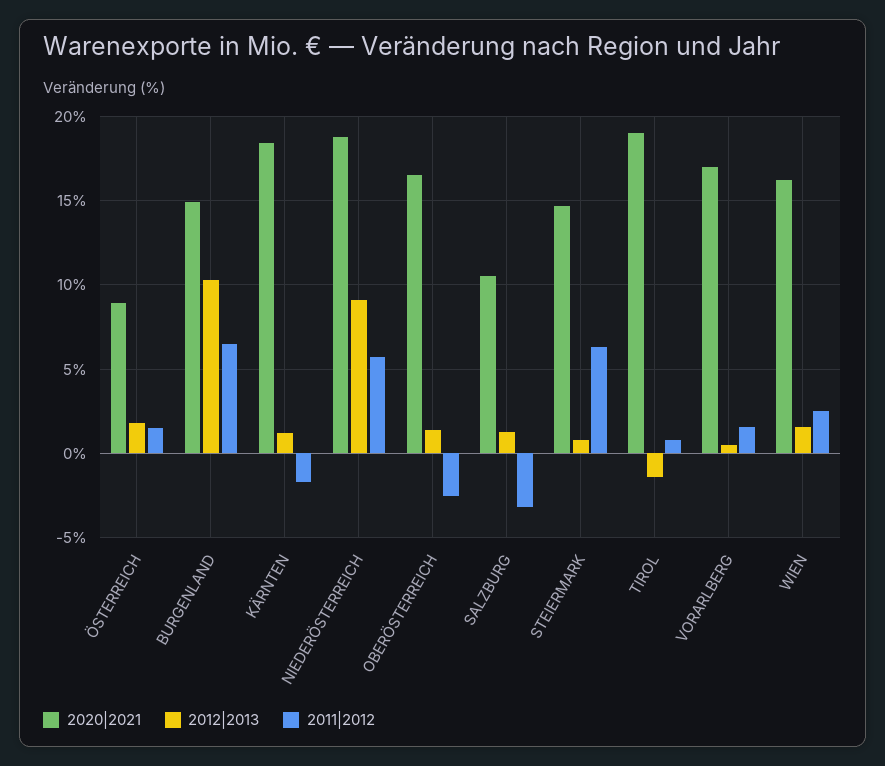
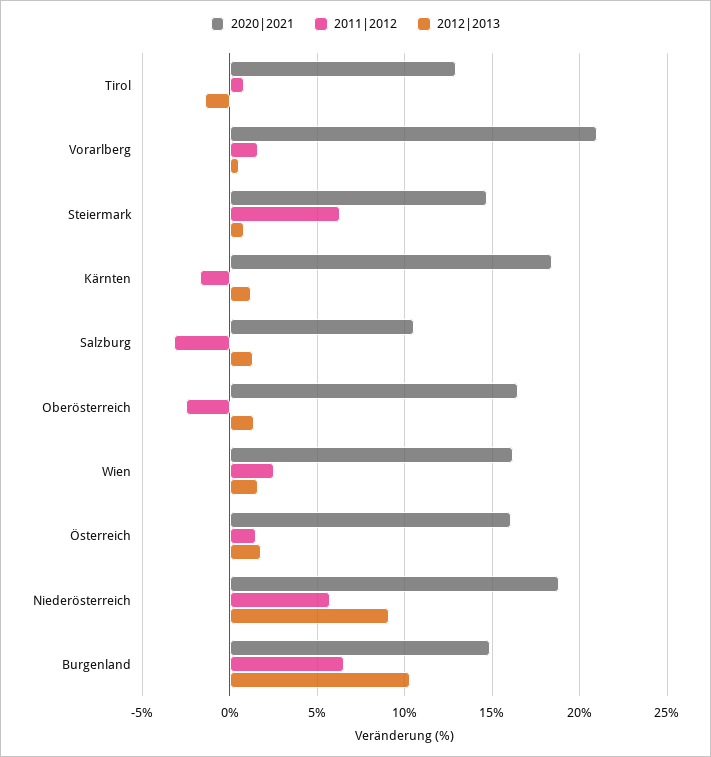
2020|2021, ÖSTERREICH: 9 -> 16
2020|2021, TIROL: 19 -> 13
2020|2021, VORARLBERG: 17 -> 21

